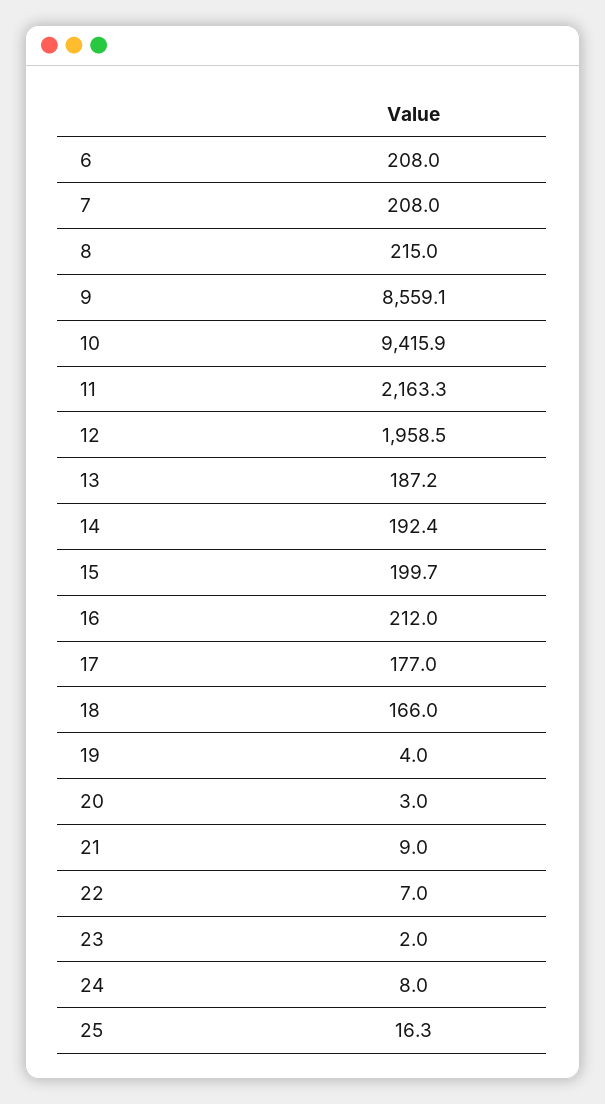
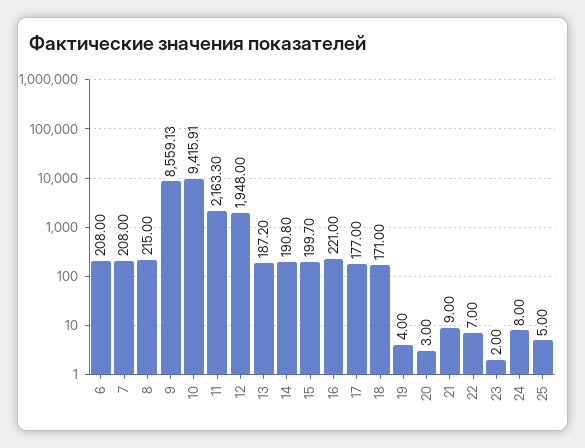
12: 1958.5 -> 1948
14: 192.4 -> 190.8
16: 212 -> 221
18: 166 -> 171
25: 16.3 -> 5

